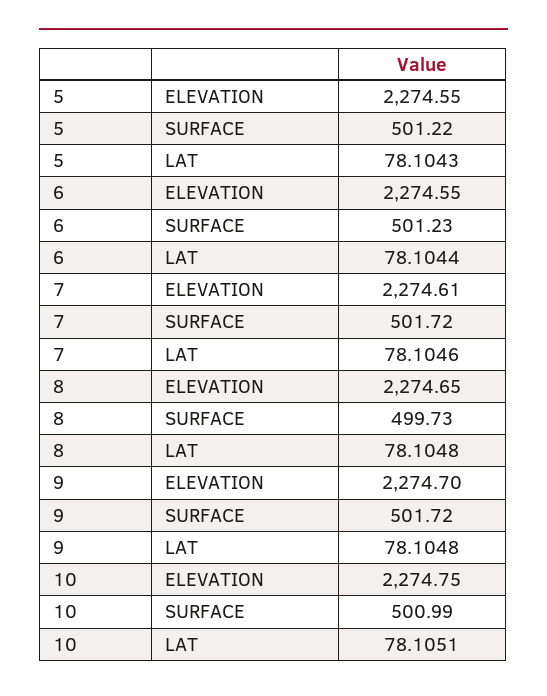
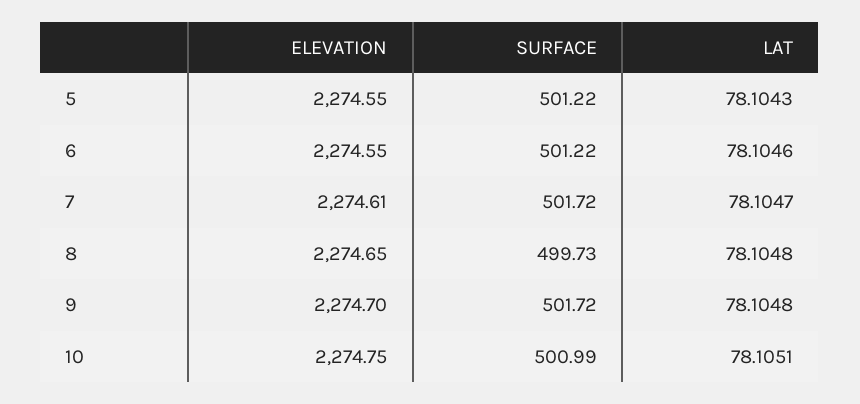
6, SURFACE: 501.23 -> 501.22
6, LAT: 78.1044 -> 78.1046
7, LAT: 78.1046 -> 78.1047

